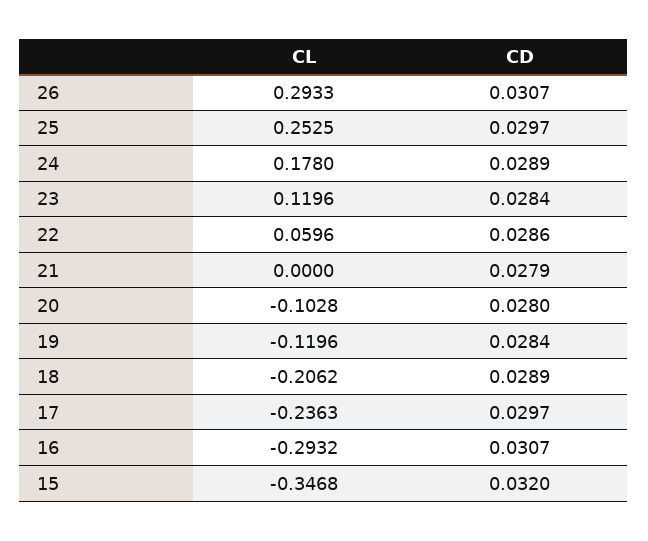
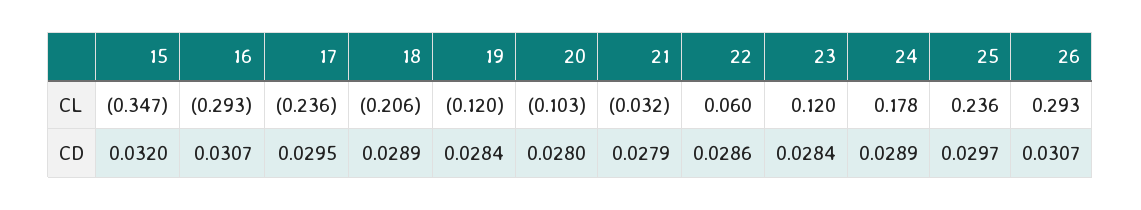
CL, 25: 0.2525 -> 0.236
CL, 21: 0 -> -0.032
CD, 17: 0.0297 -> 0.0295

